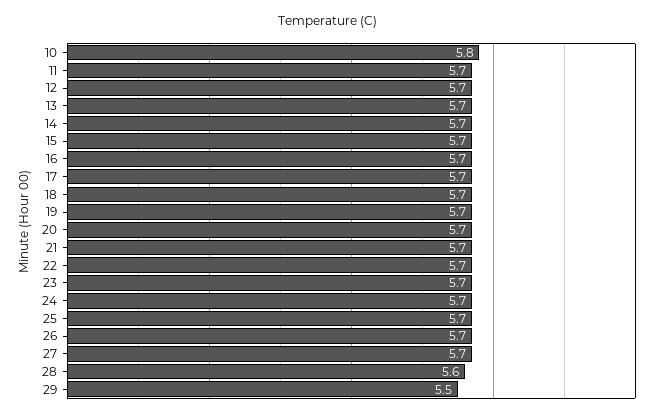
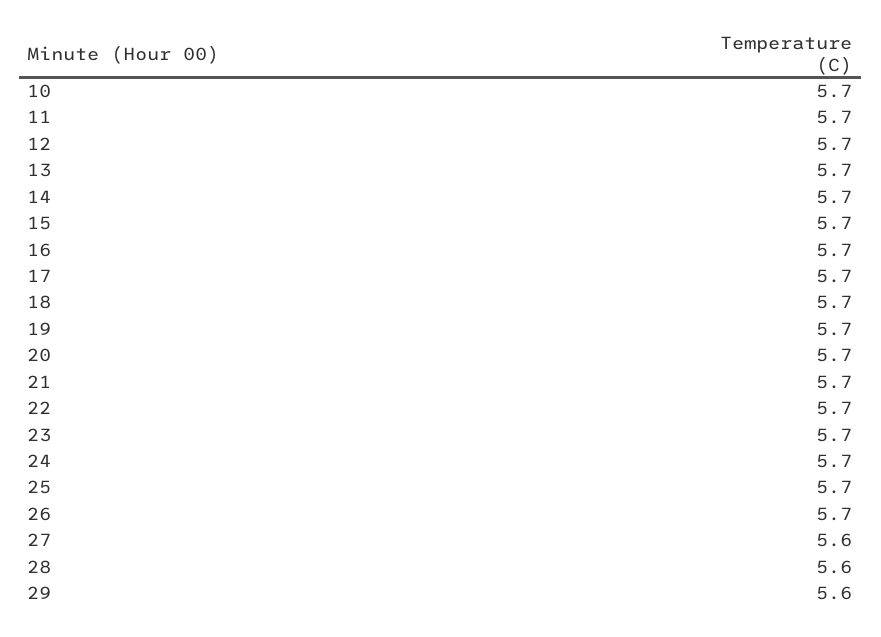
10: 5.8 -> 5.7
27: 5.7 -> 5.6
29: 5.5 -> 5.6

